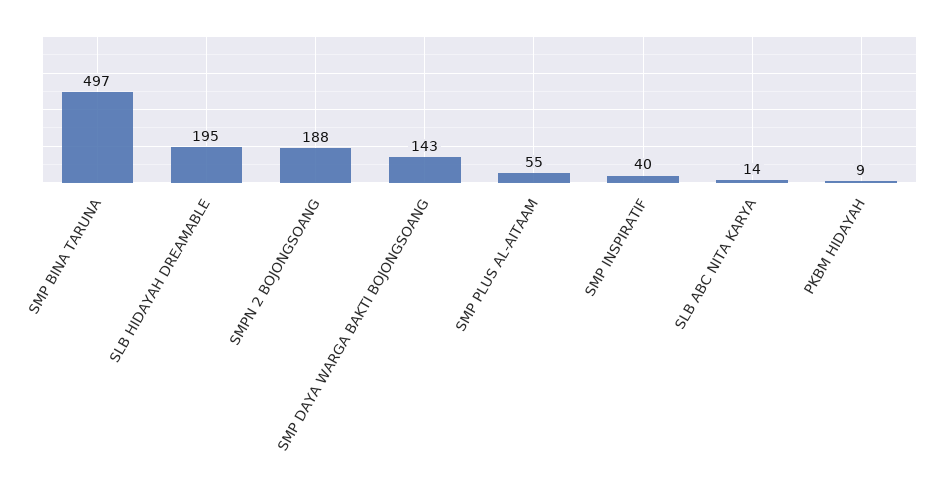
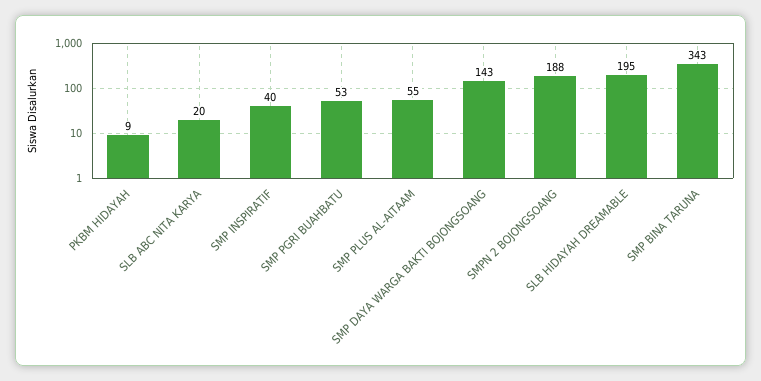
SMP BINA TARUNA: 497 -> 343
SLB ABC NITA KARYA: 14 -> 20
SMP PGRI BUAHBATU: none -> 53

